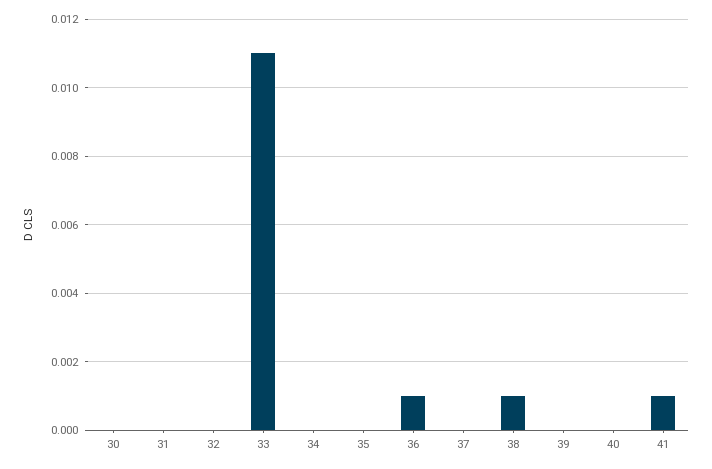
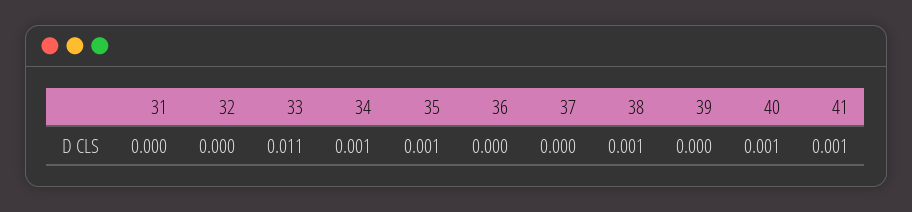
30: 0 -> none
34: 0 -> 0.001
35: 0 -> 0.001
36: 0.001 -> 0
40: 0 -> 0.001

